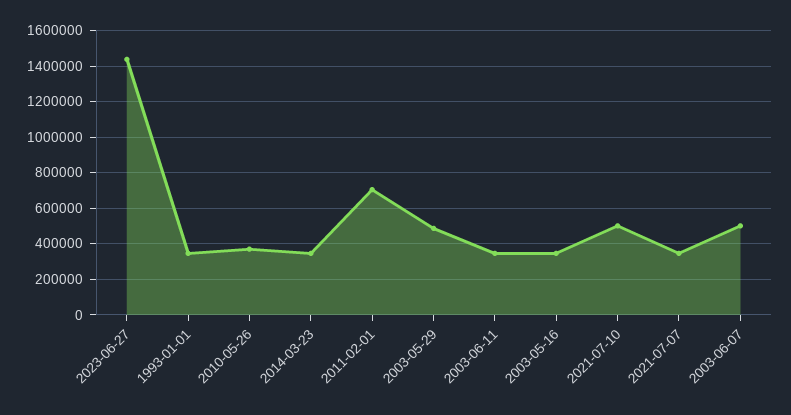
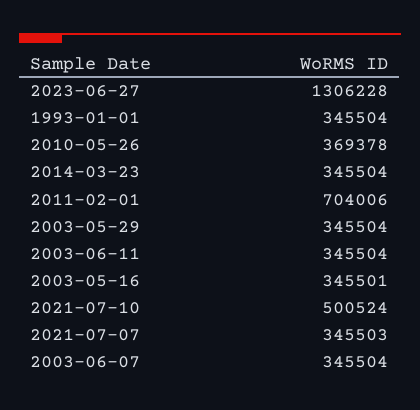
2023-06-27: 1450000 -> 1306228
2003-05-29: 500000 -> 345504
2003-06-07: 500000 -> 345504

